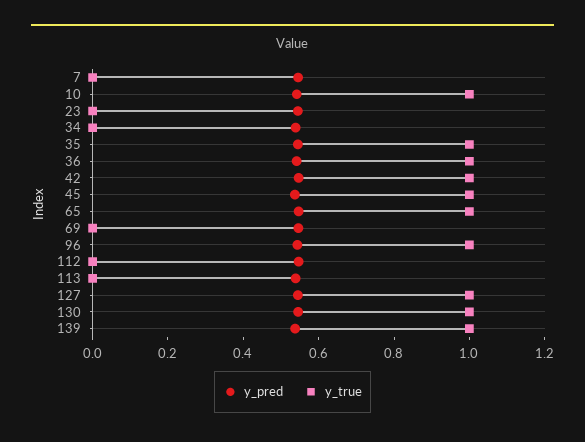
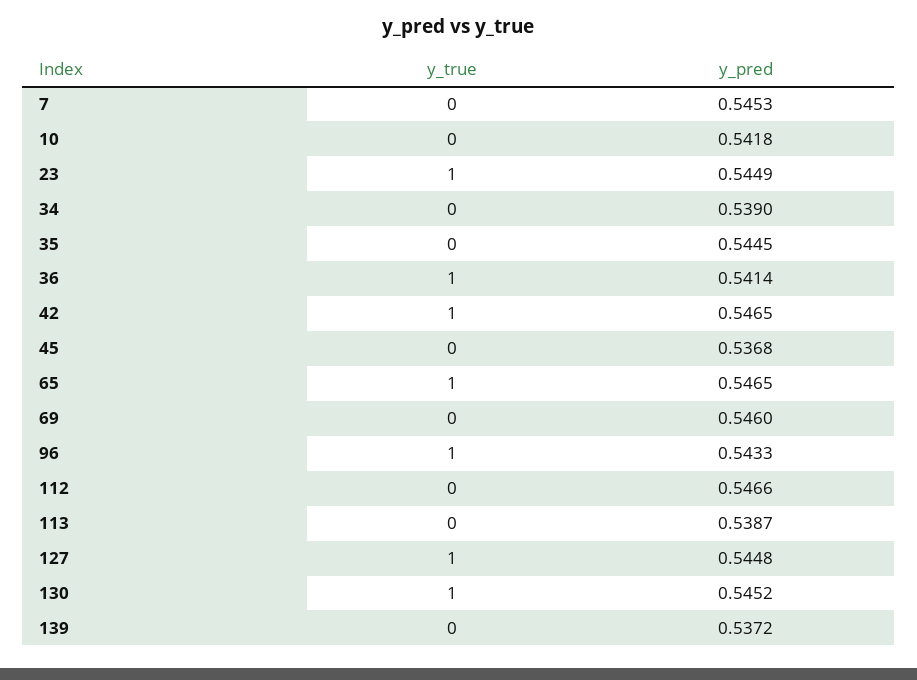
y_true, 10: 1 -> 0
y_true, 23: 0 -> 1
y_true, 35: 1 -> 0
y_true, 45: 1 -> 0
y_true, 139: 1 -> 0

